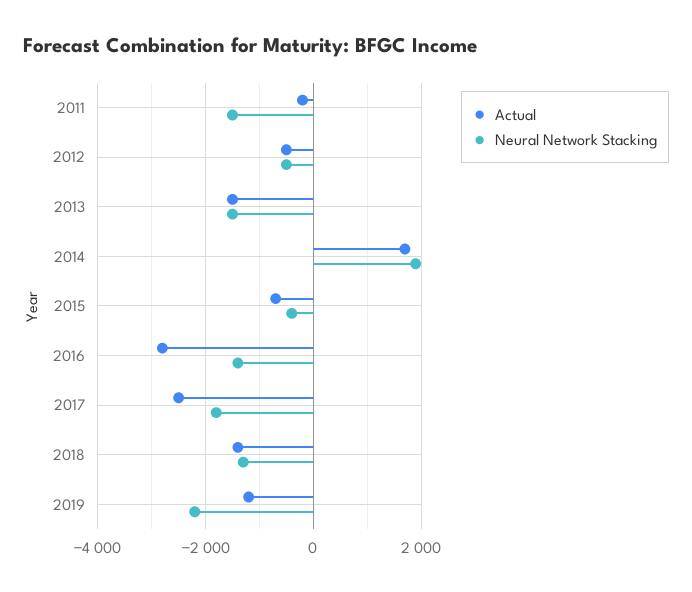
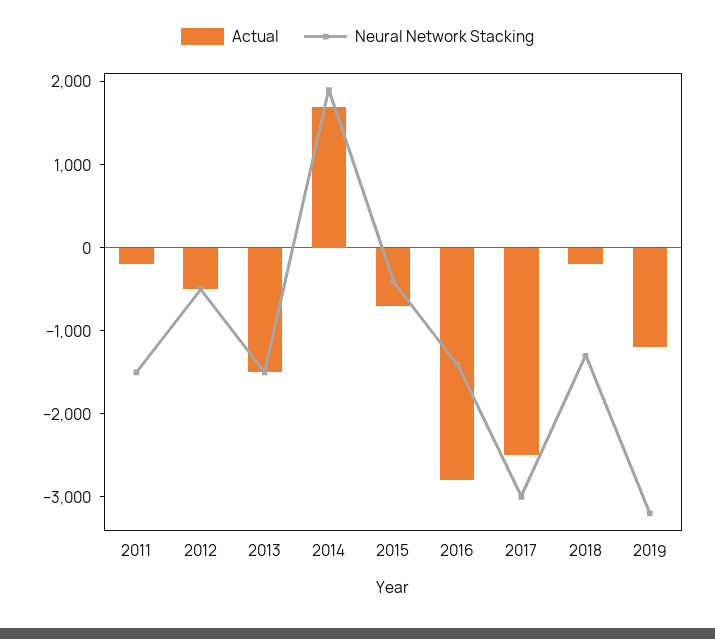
Neural Network Stacking, 2017: -1800 -> -3000
Actual, 2018: -1400 -> -200
Neural Network Stacking, 2019: -2200 -> -3200

